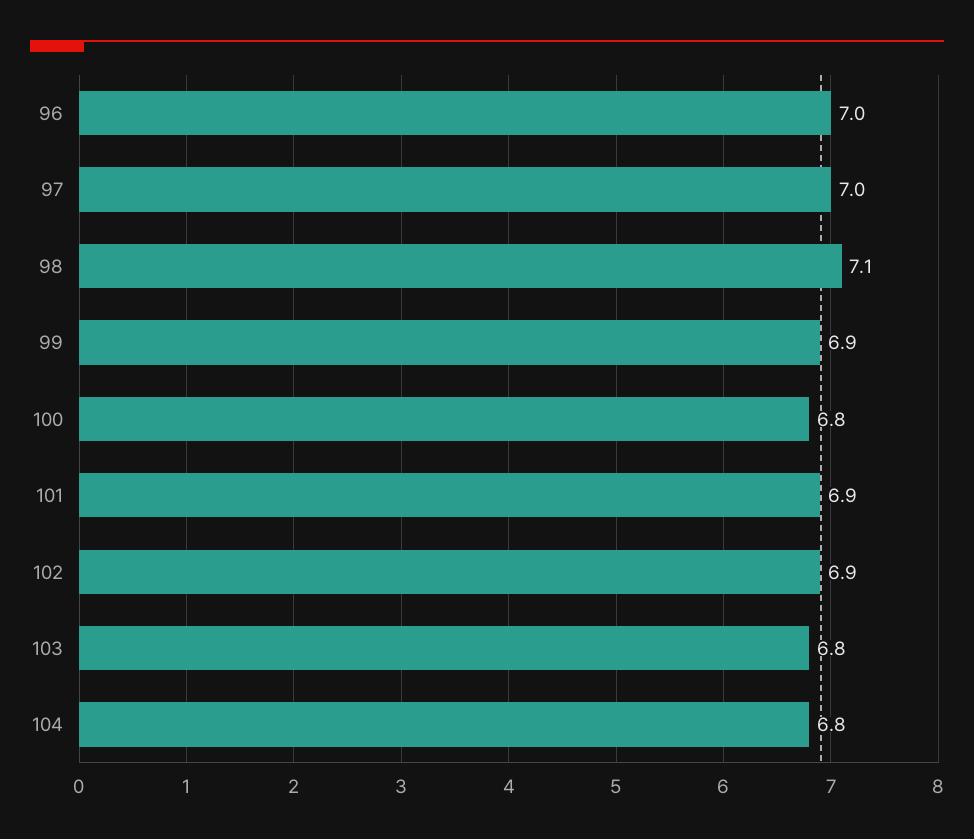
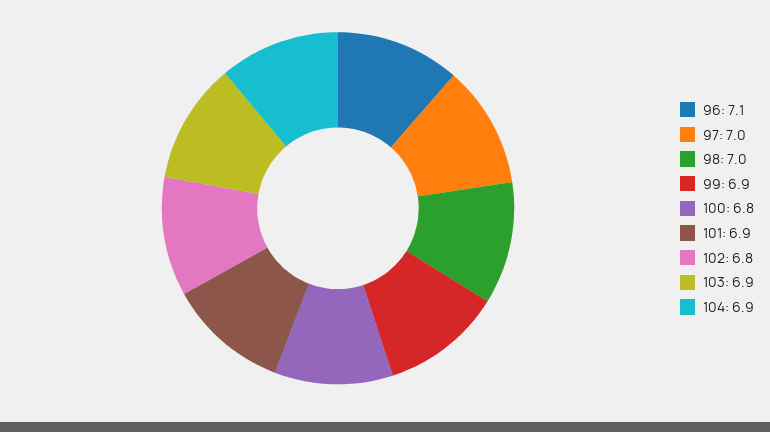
96: 7 -> 7.1
98: 7.1 -> 7
102: 6.9 -> 6.8
103: 6.8 -> 6.9
104: 6.8 -> 6.9

